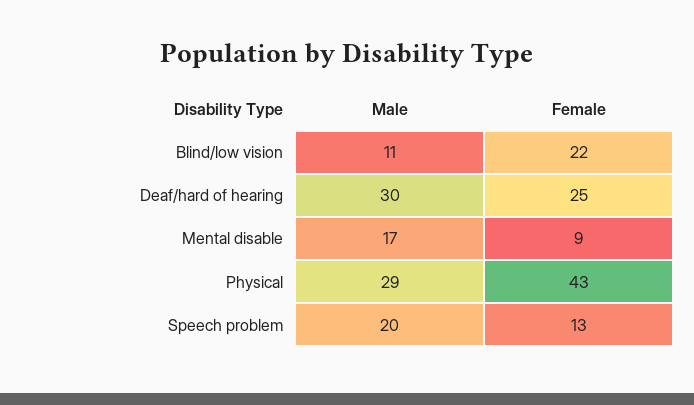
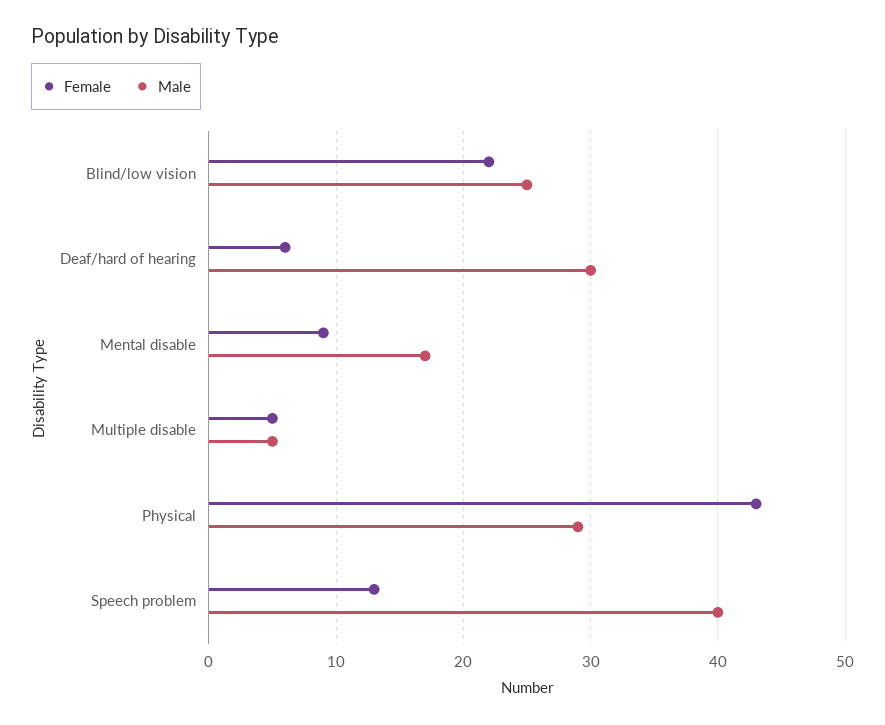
Male, Blind/low vision: 11 -> 25
Female, Deaf/hard of hearing: 25 -> 6
Male, Speech problem: 20 -> 40
Female, Multiple disable: none -> 5
Male, Multiple disable: none -> 5

